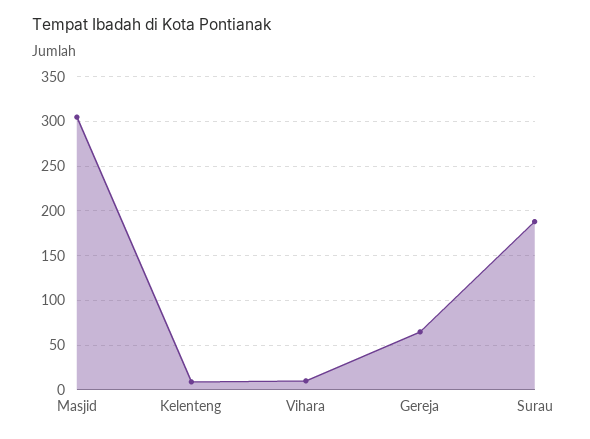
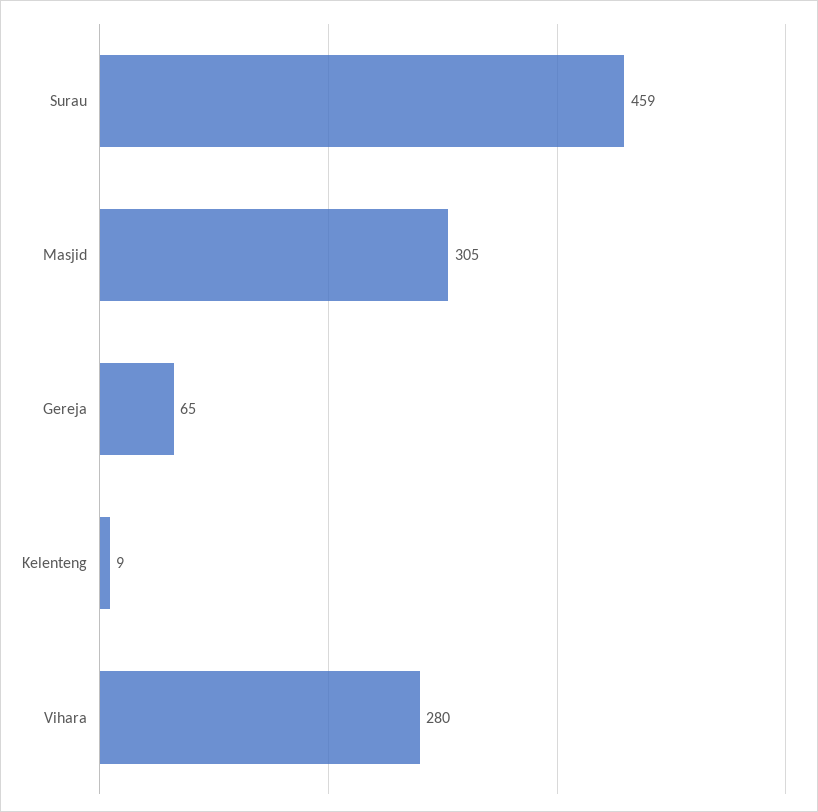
Vihara: 10 -> 280
Surau: 190 -> 459

